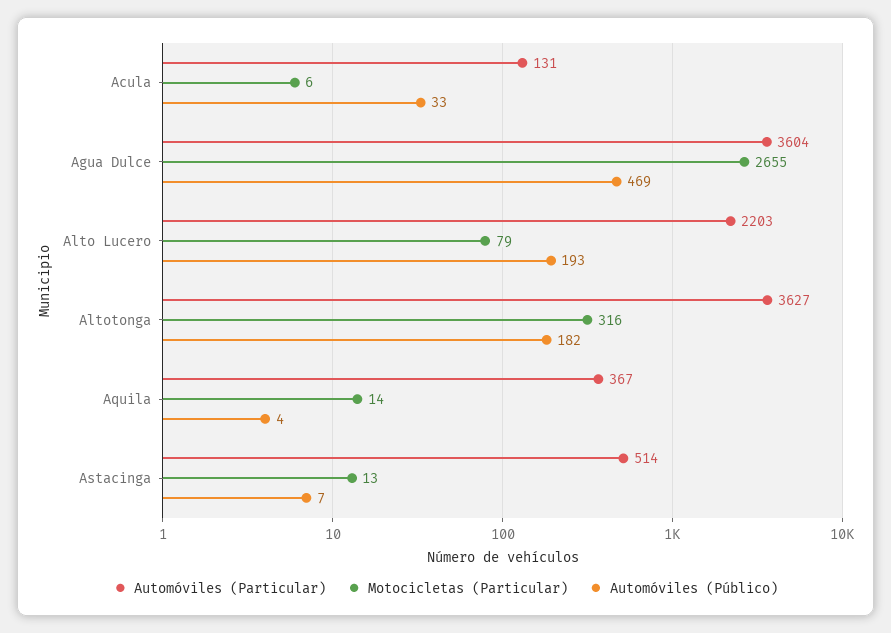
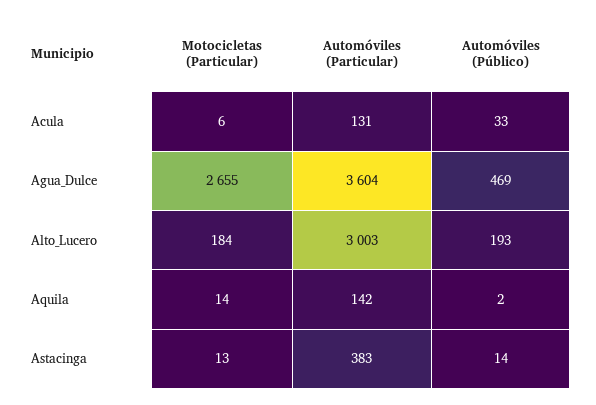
Automóviles (Particular), Alto Lucero: 2203 -> 3003
Motocicletas (Particular), Alto Lucero: 79 -> 184
Automóviles (Particular), Altotonga: 3627 -> none
Motocicletas (Particular), Altotonga: 316 -> none
Automóviles (Público), Altotonga: 182 -> none
Automóviles (Particular), Aquila: 367 -> 142
Automóviles (Público), Aquila: 4 -> 2
Automóviles (Particular), Astacinga: 514 -> 383
Automóviles (Público), Astacinga: 7 -> 14

